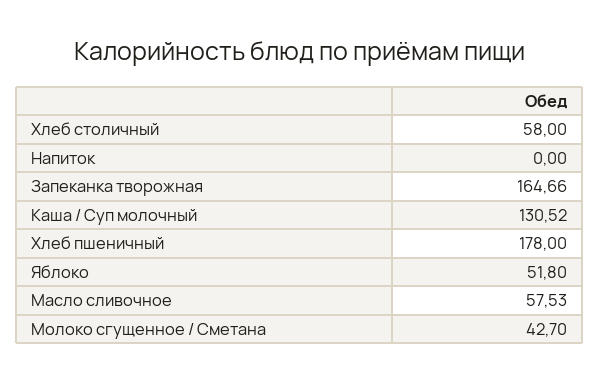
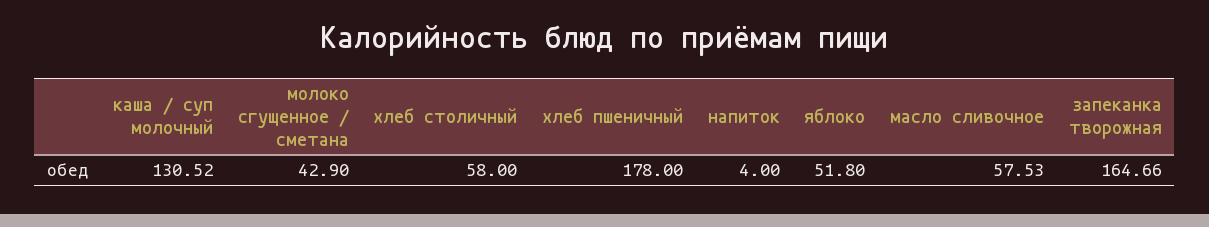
Напиток: 0 -> 4
Молоко сгущенное / Сметана: 42.7 -> 42.9

